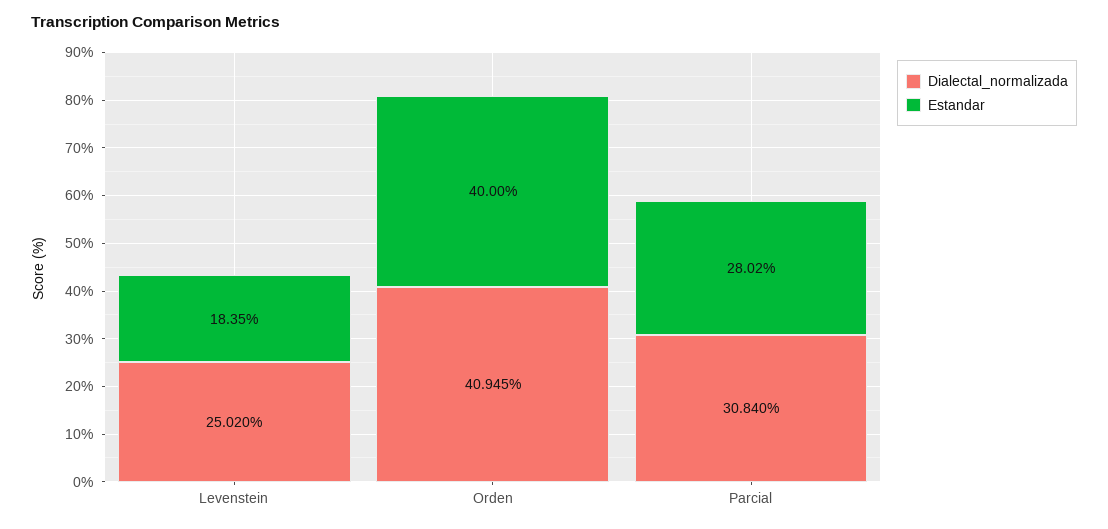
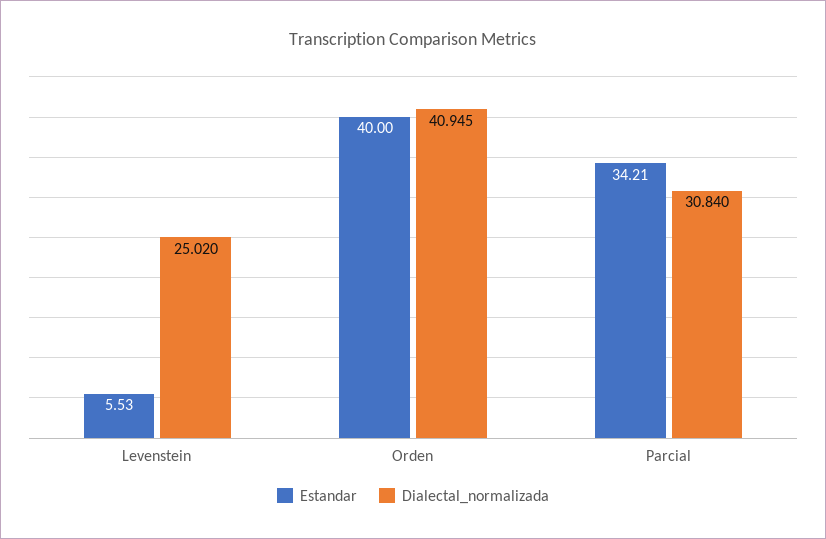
Estandar, Levenstein: 18.35 -> 5.53
Estandar, Parcial: 28.02 -> 34.21

